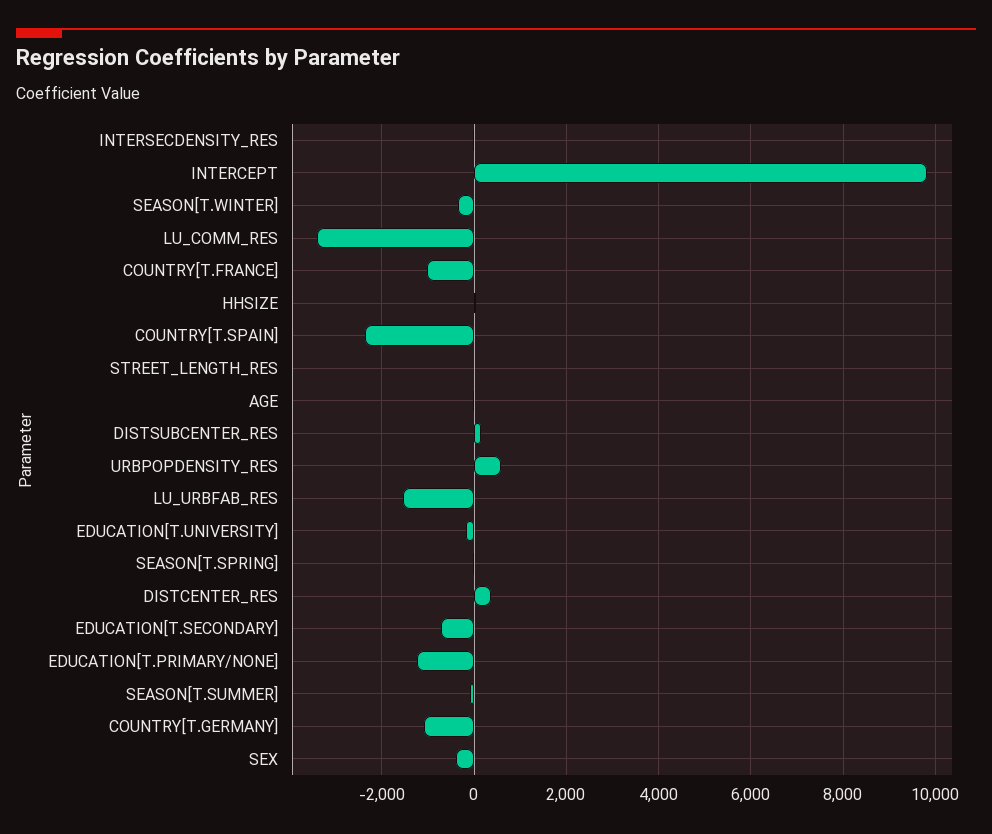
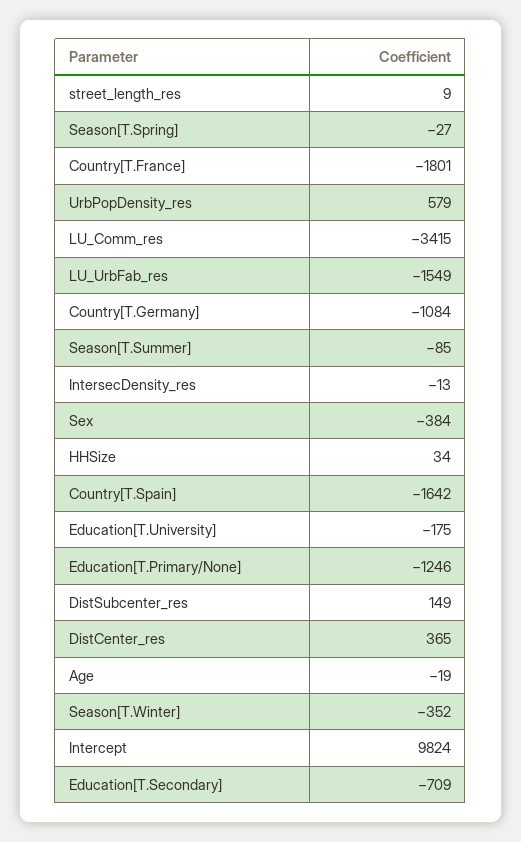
COUNTRY[T.FRANCE]: -1000 -> -1801
COUNTRY[T.SPAIN]: -2400 -> -1642

